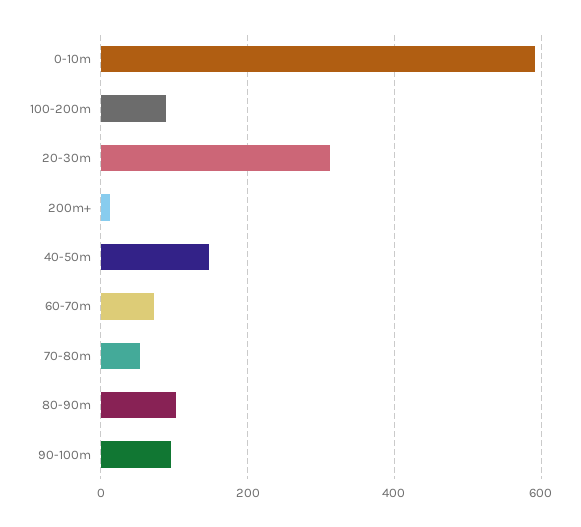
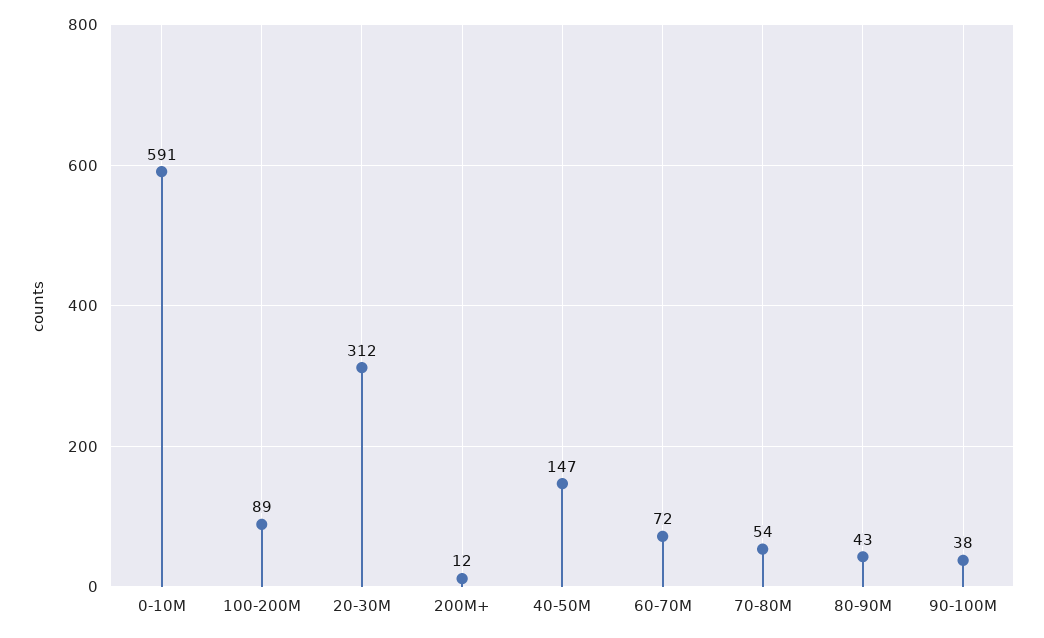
80-90m: 100 -> 43
90-100m: 100 -> 38

